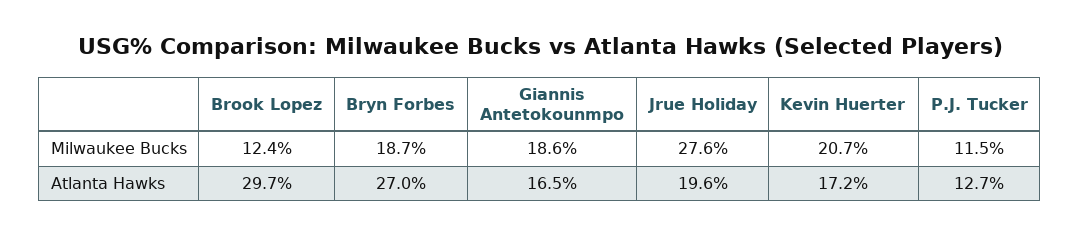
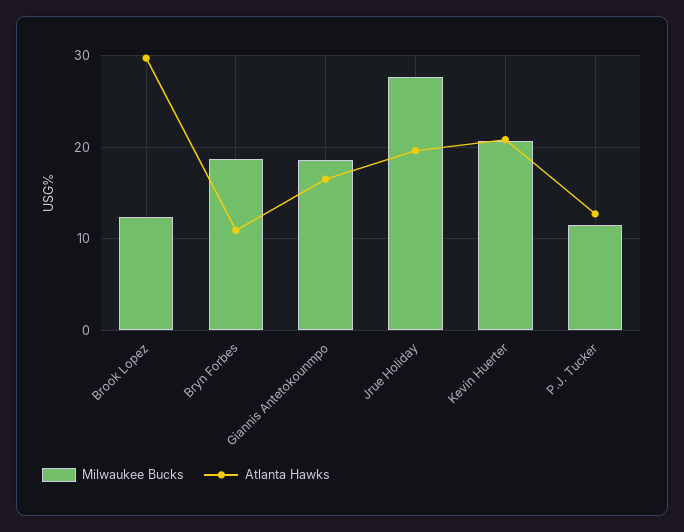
Atlanta Hawks, Bryn Forbes: 27 -> 11
Atlanta Hawks, Kevin Huerter: 17.2 -> 21

